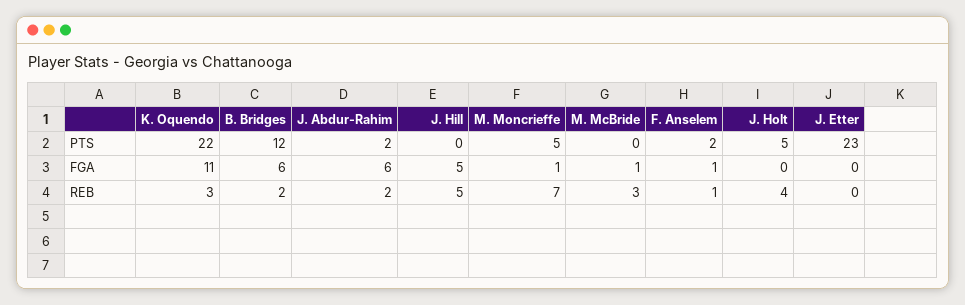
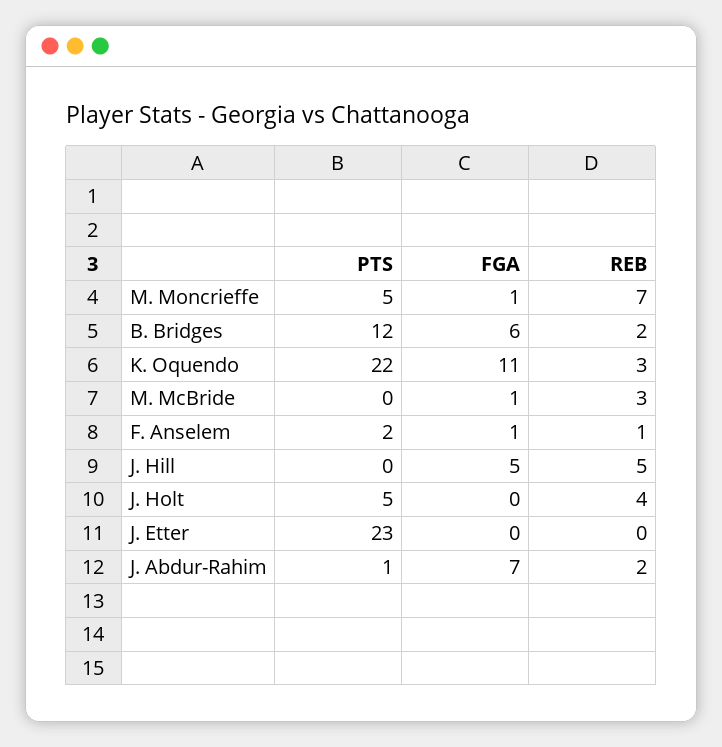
J. Abdur-Rahim, PTS: 2 -> 1
J. Abdur-Rahim, FGA: 6 -> 7

